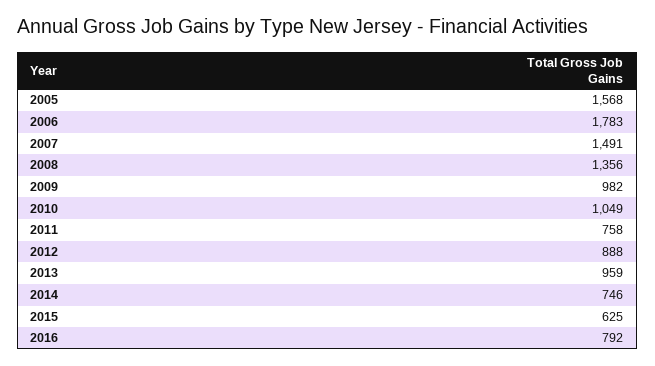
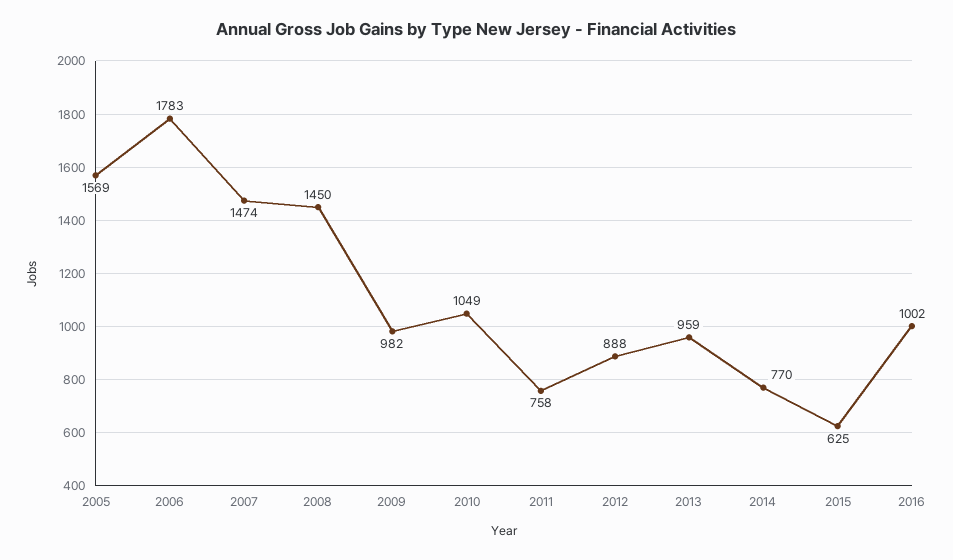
2005: 1568 -> 1569
2007: 1491 -> 1474
2008: 1356 -> 1450
2014: 746 -> 770
2016: 792 -> 1002

